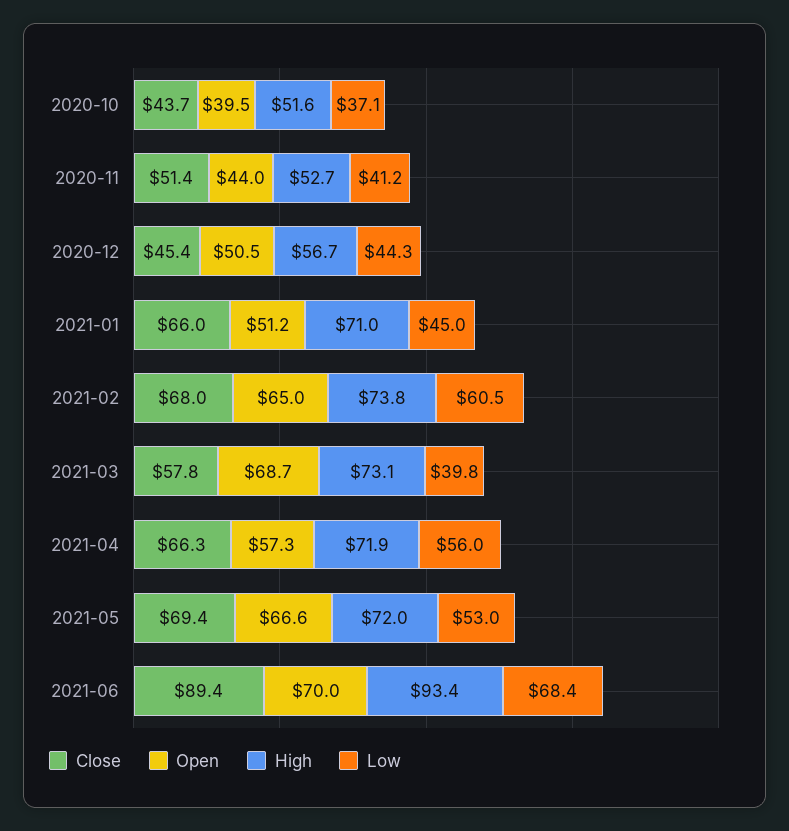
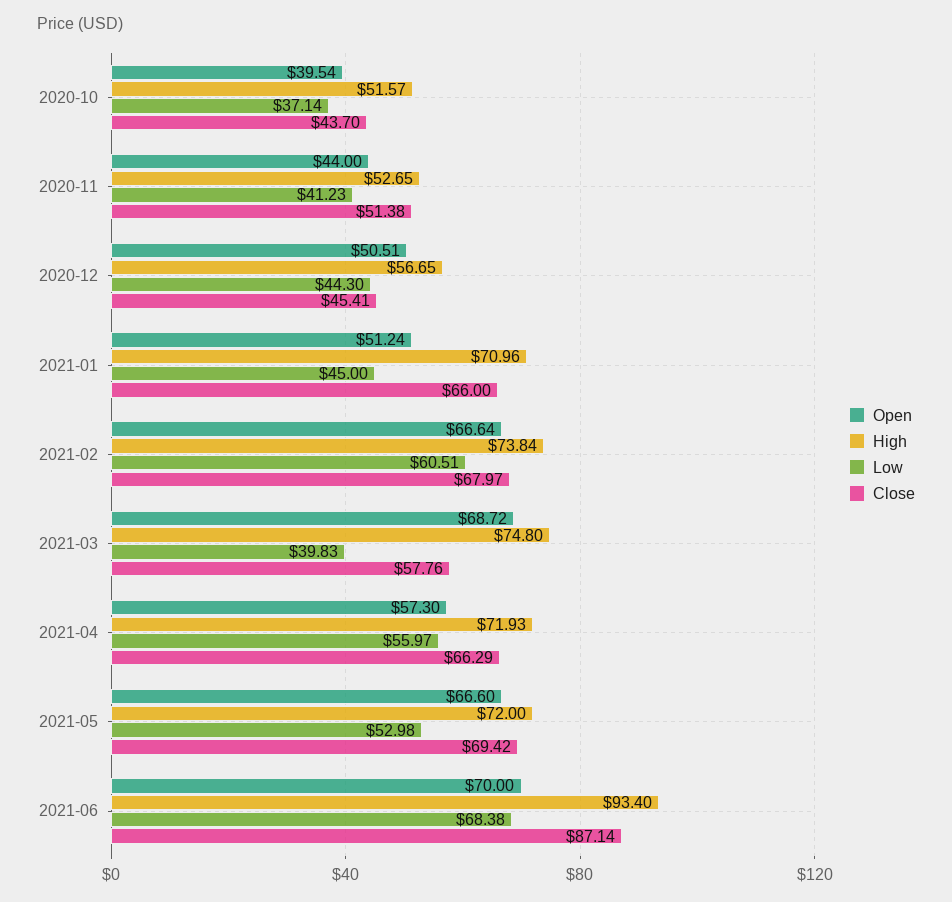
Open, 2021-02: 65 -> 66.64
High, 2021-03: 73.1 -> 74.8
Close, 2021-06: 89.4 -> 87.14

